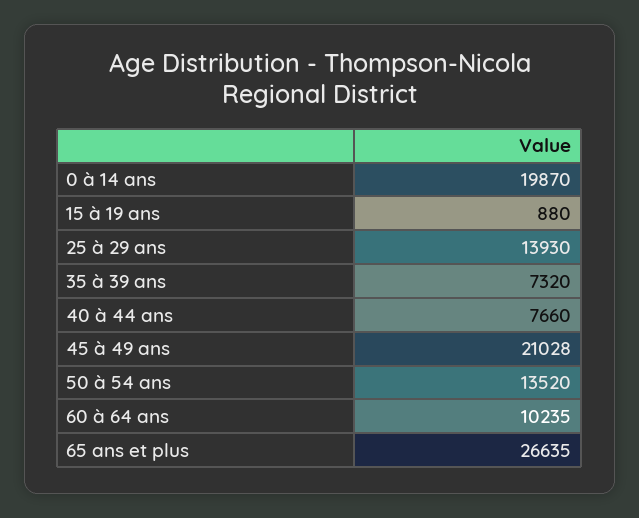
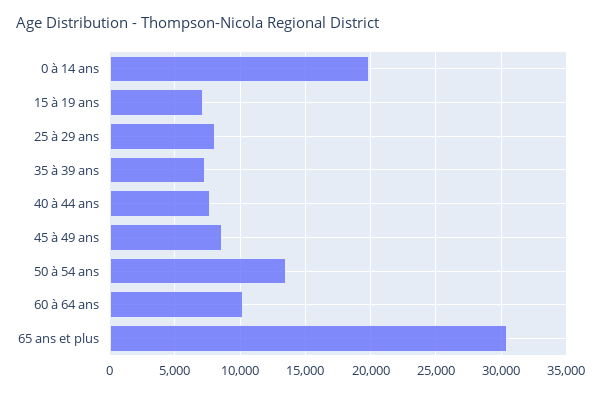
15 à 19 ans: 880 -> 7000
25 à 29 ans: 13930 -> 8000
45 à 49 ans: 21028 -> 8500
65 ans et plus: 26635 -> 30500

